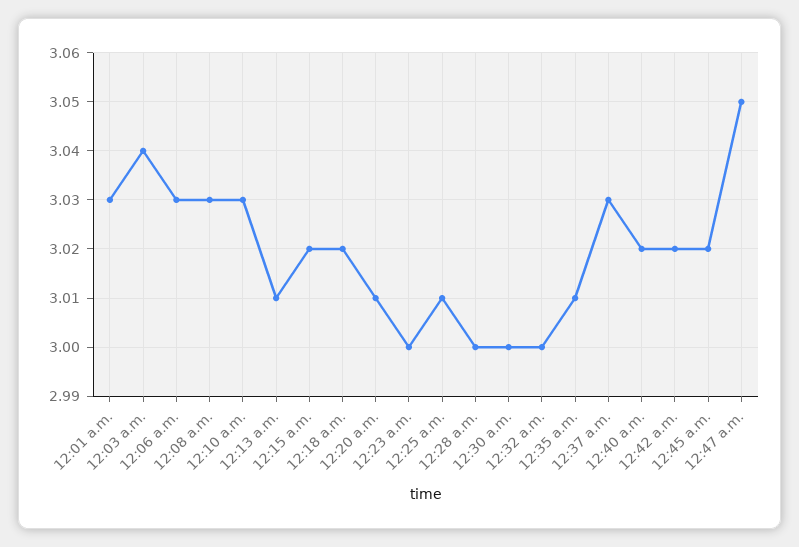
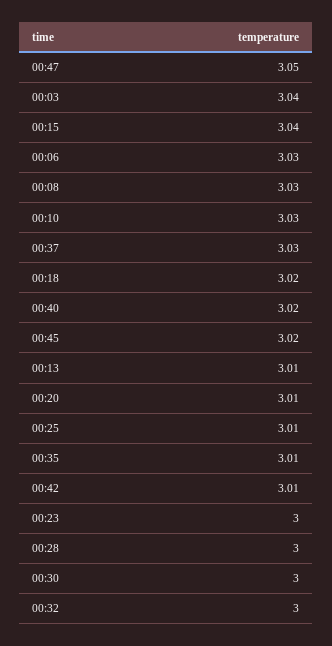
12:01 a.m.: 3.03 -> none
12:15 a.m.: 3.02 -> 3.04
12:42 a.m.: 3.02 -> 3.01

